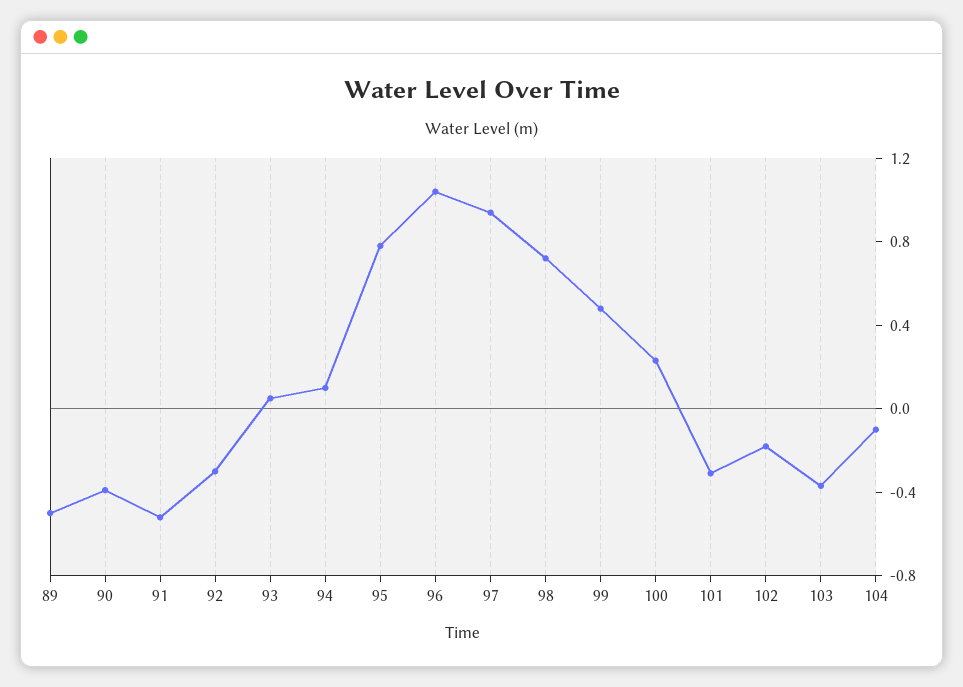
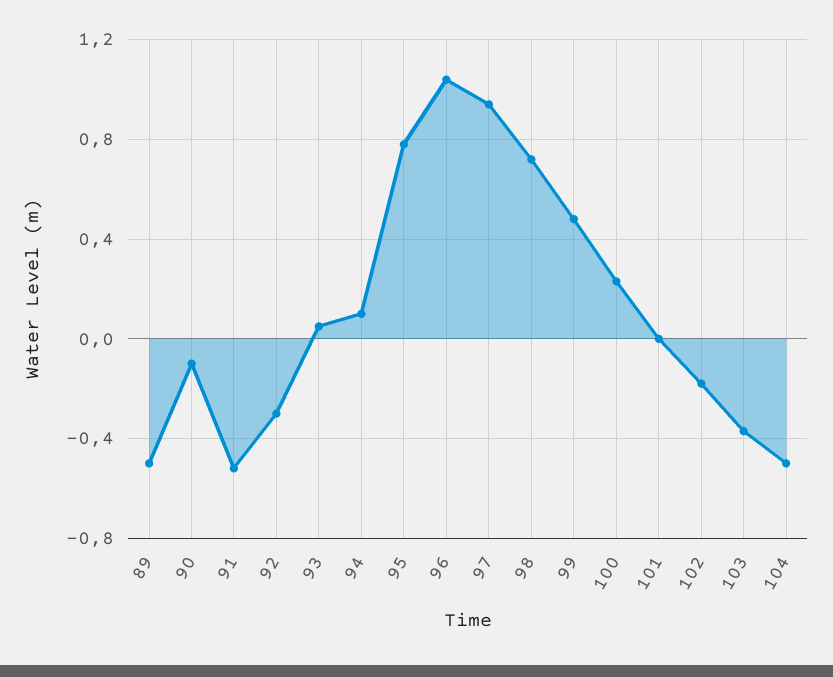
90: -0.4 -> -0.1
101: -0.3 -> 0
104: -0.1 -> -0.5

